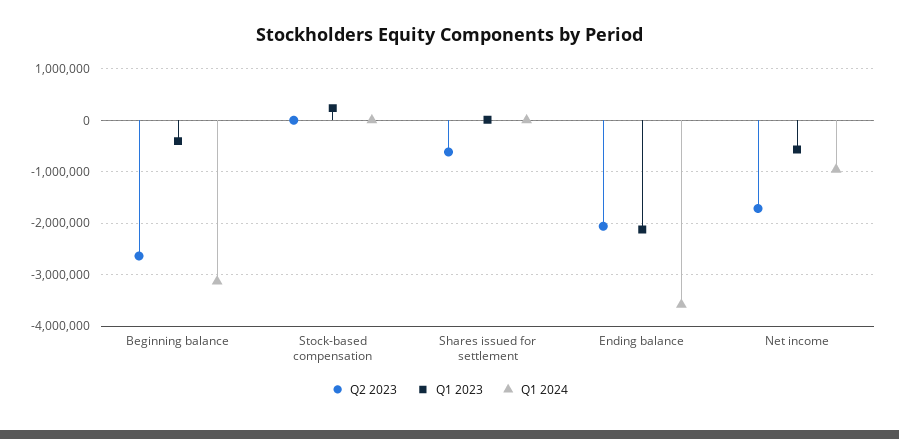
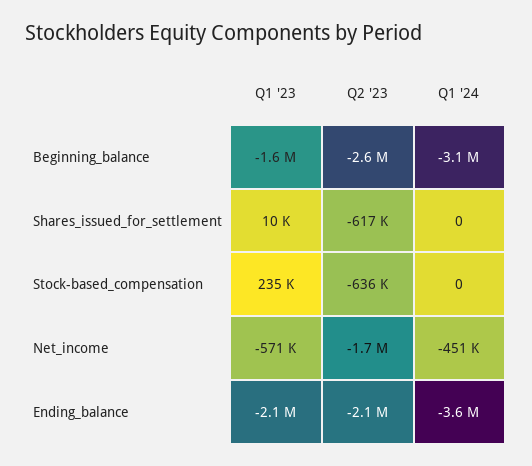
Q1 2023, Beginning balance: -400000 -> -1600000
Q2 2023, Stock-based compensation: 0 -> -636000
Q1 2024, Net income: -1000000 -> -451000

